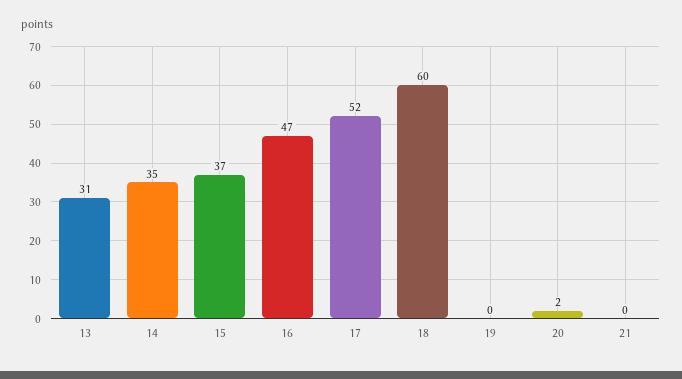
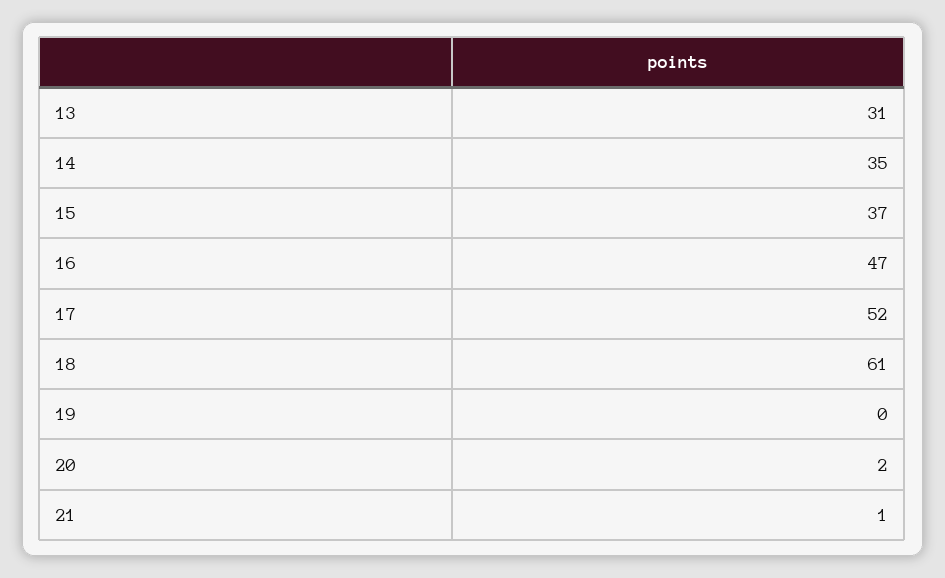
18: 60 -> 61
21: 0 -> 1

